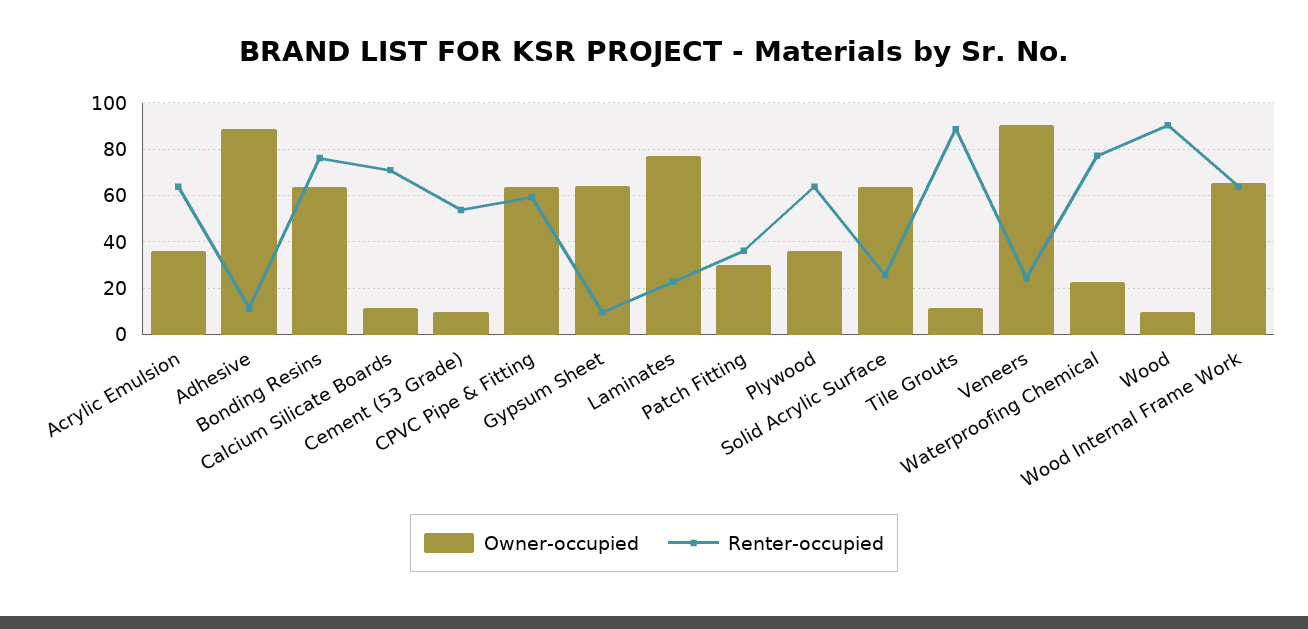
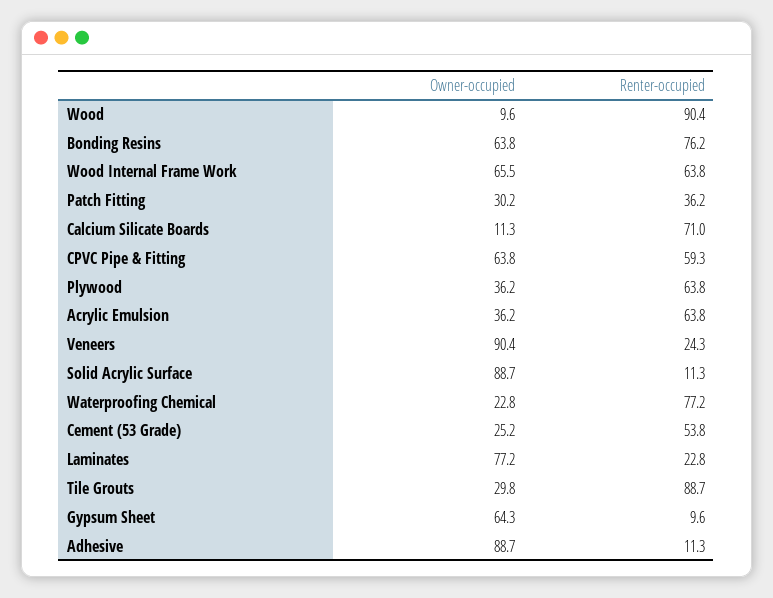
Owner-occupied, Cement (53 Grade): 10 -> 25.2
Owner-occupied, Solid Acrylic Surface: 65 -> 88.7
Renter-occupied, Solid Acrylic Surface: 25 -> 11.3
Owner-occupied, Tile Grouts: 10 -> 29.8

